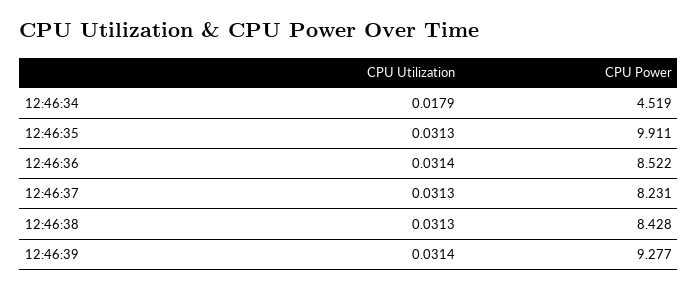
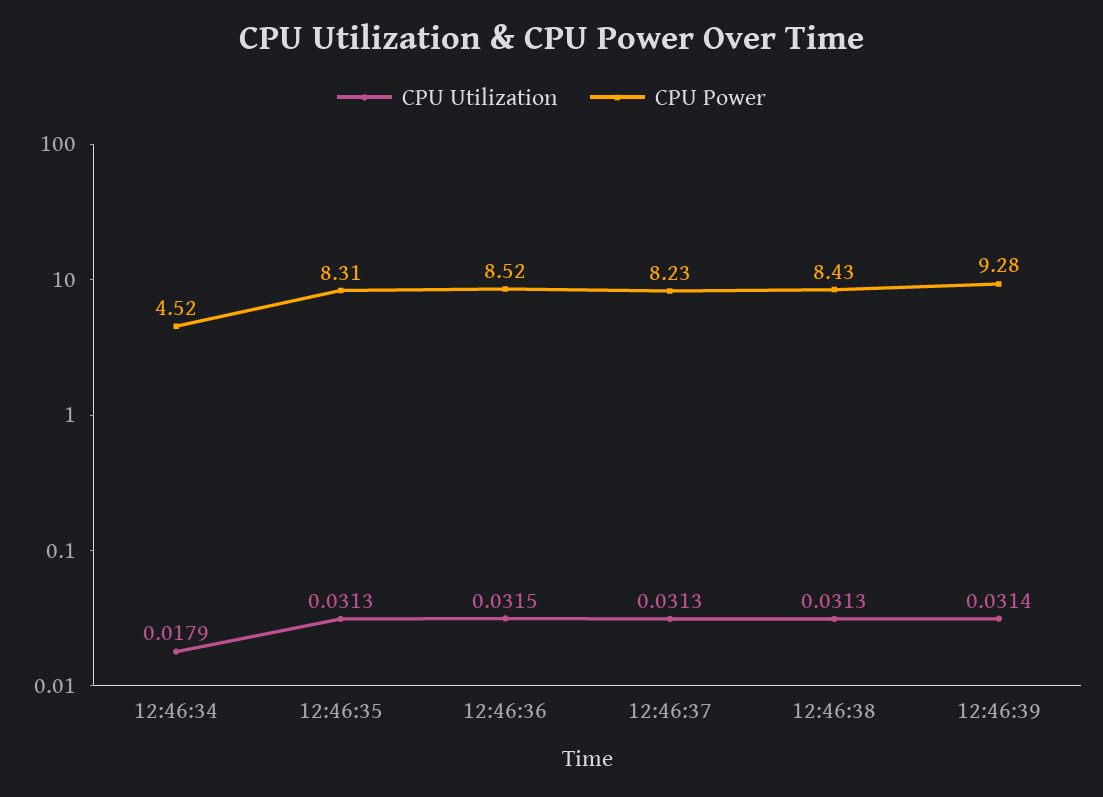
CPU Power, 12:46:35: 9.911 -> 8.31
CPU Utilization, 12:46:36: 0.0314 -> 0.0315

